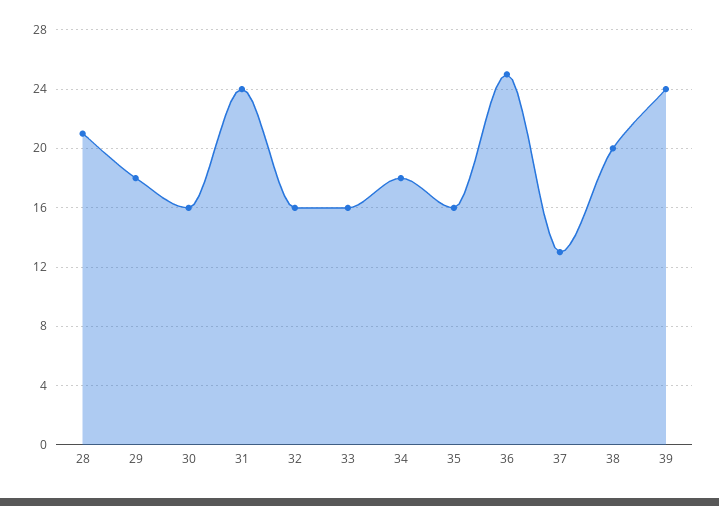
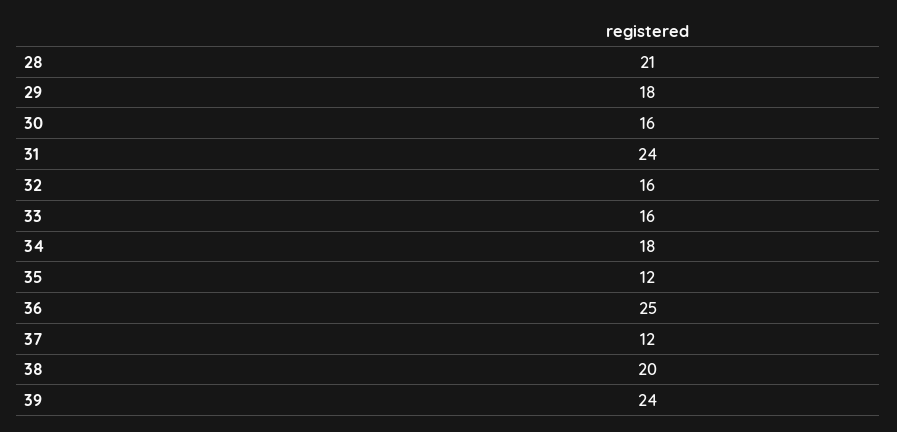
35: 16 -> 12
37: 13 -> 12

